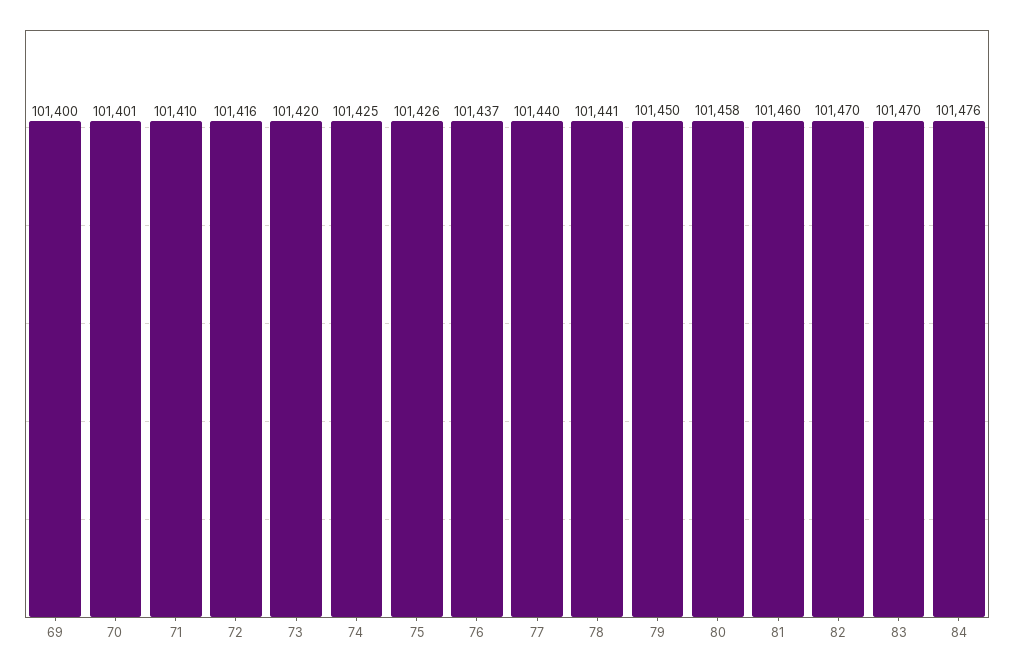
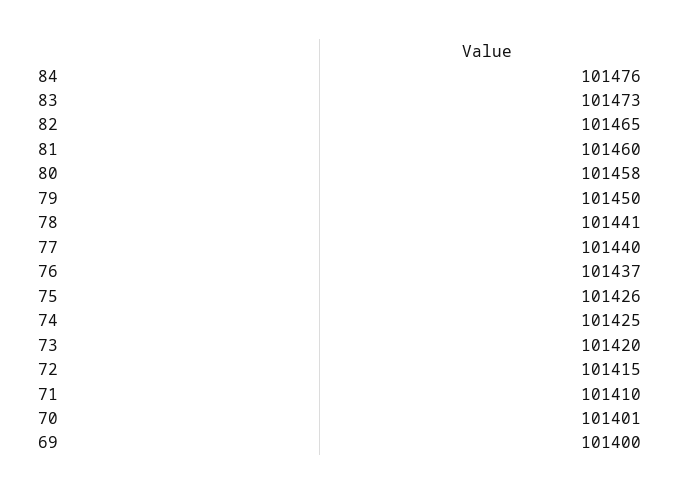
72: 101416 -> 101415
82: 101470 -> 101465
83: 101470 -> 101473

